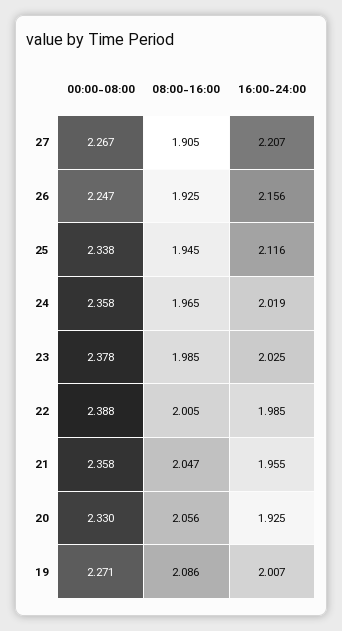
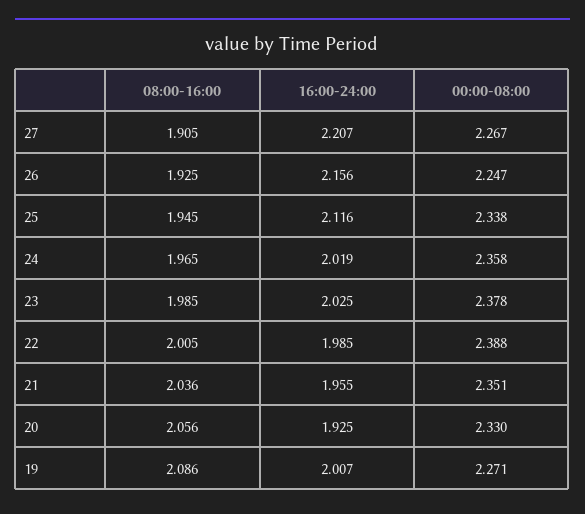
00:00-08:00, 21: 2.358 -> 2.351
08:00-16:00, 21: 2.047 -> 2.036

